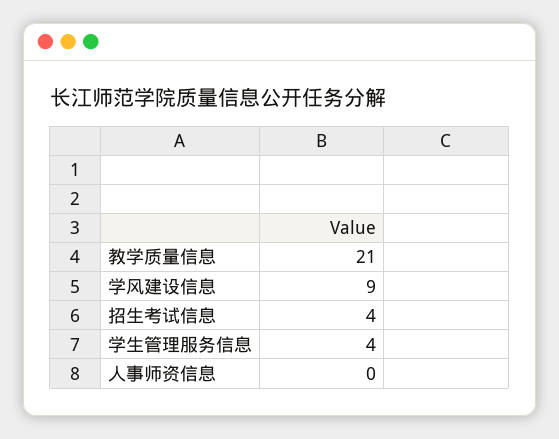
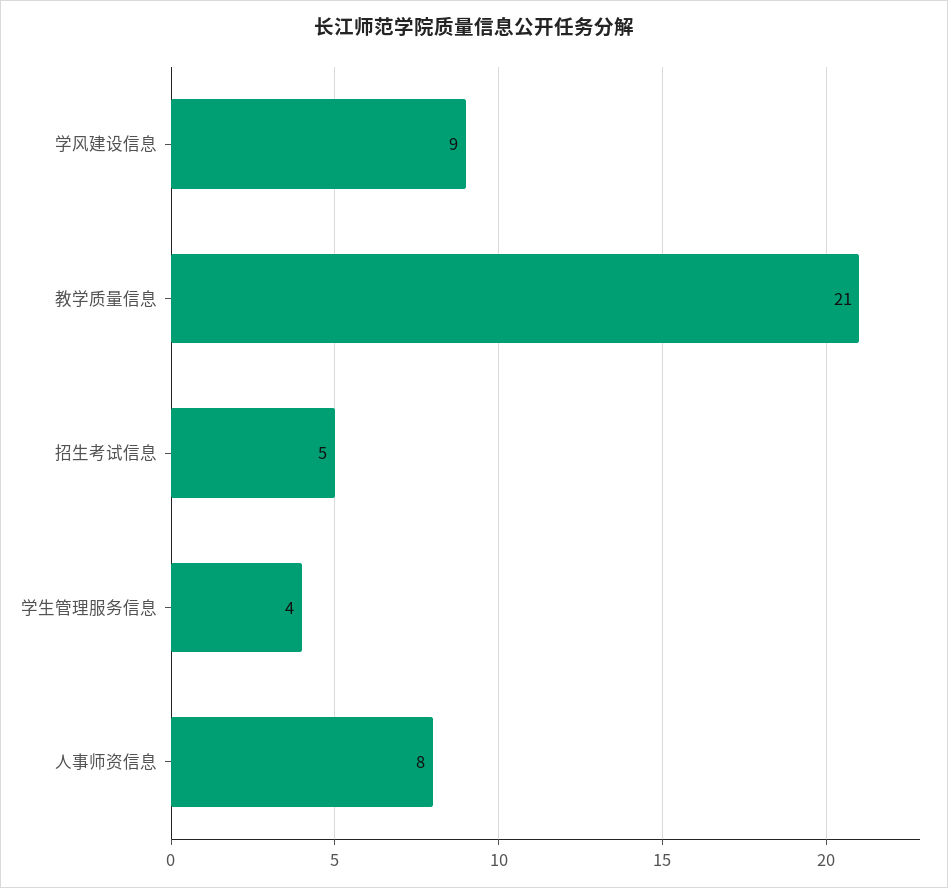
招生考试信息: 4 -> 5
人事师资信息: 0 -> 8

